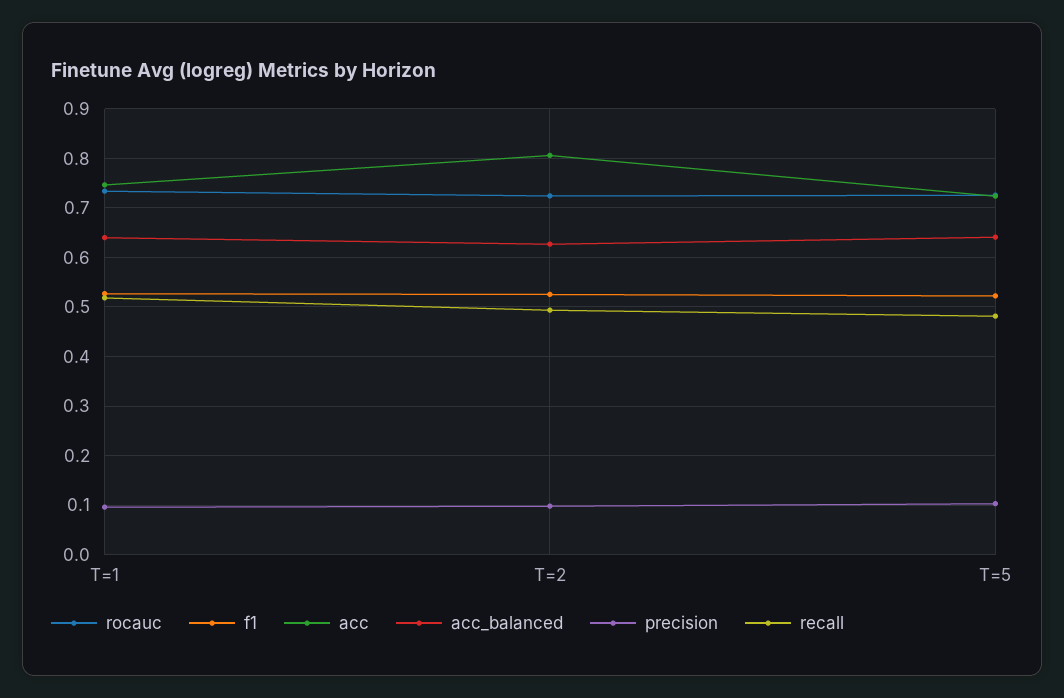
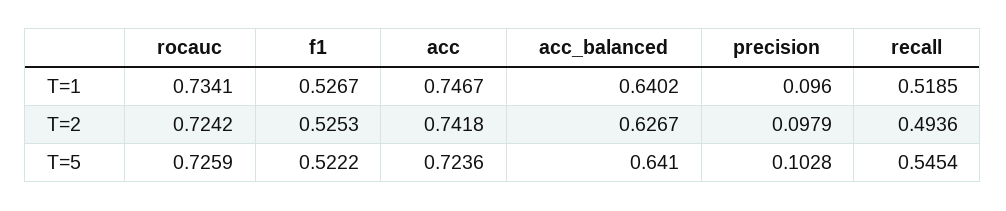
acc, T=2: 0.8 -> 0.7418
recall, T=5: 0.48 -> 0.5454

